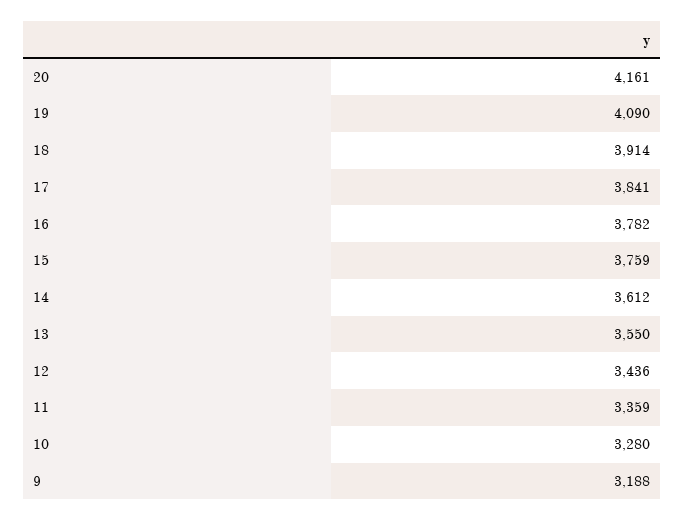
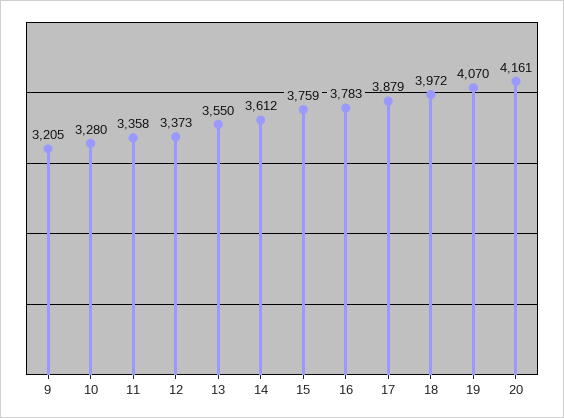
19: 4090 -> 4070
18: 3914 -> 3972
17: 3841 -> 3879
16: 3782 -> 3783
12: 3436 -> 3373
11: 3359 -> 3358
9: 3188 -> 3205

